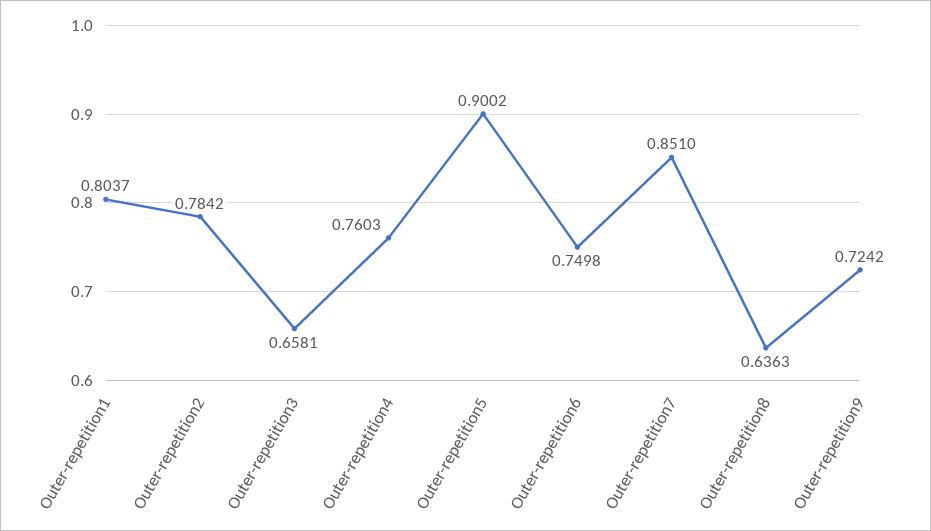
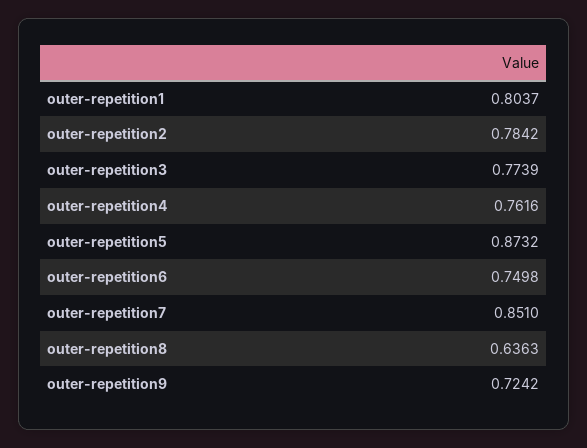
Outer-repetition3: 0.6581 -> 0.7739
Outer-repetition4: 0.7603 -> 0.7616
Outer-repetition5: 0.9002 -> 0.8732

